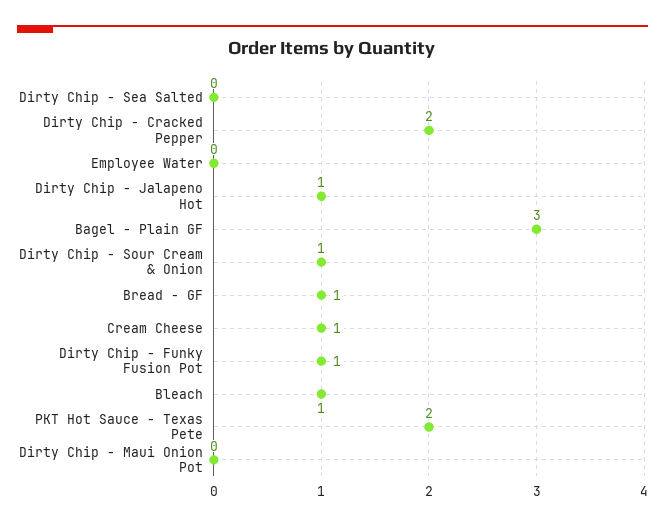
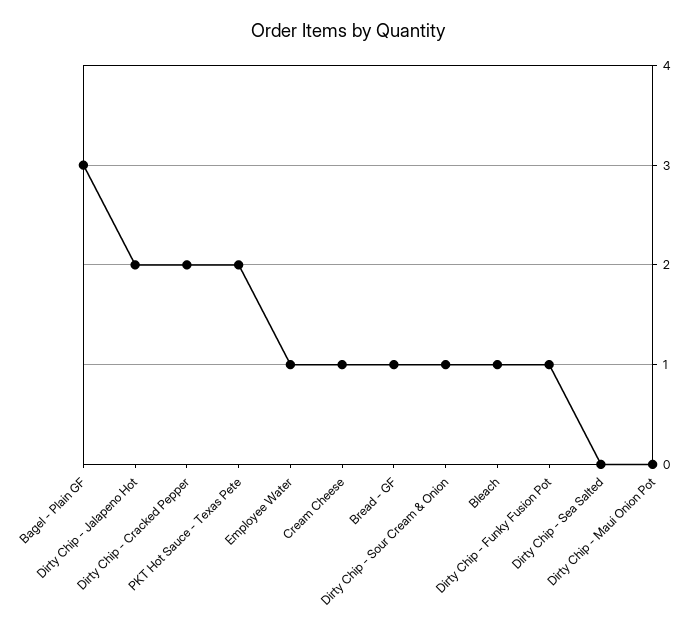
Employee Water: 0 -> 1
Dirty Chip - Jalapeno Hot: 1 -> 2

